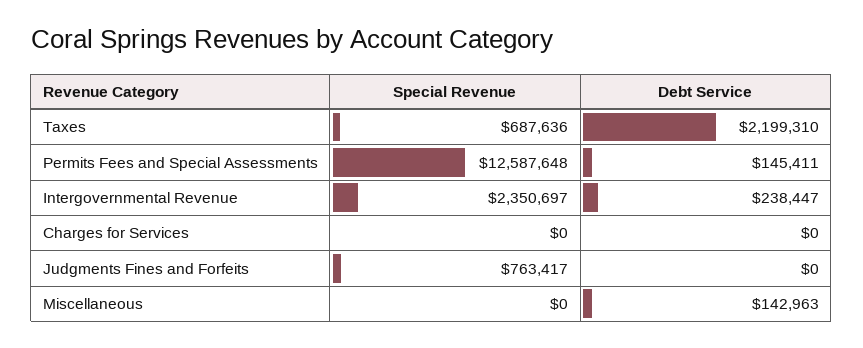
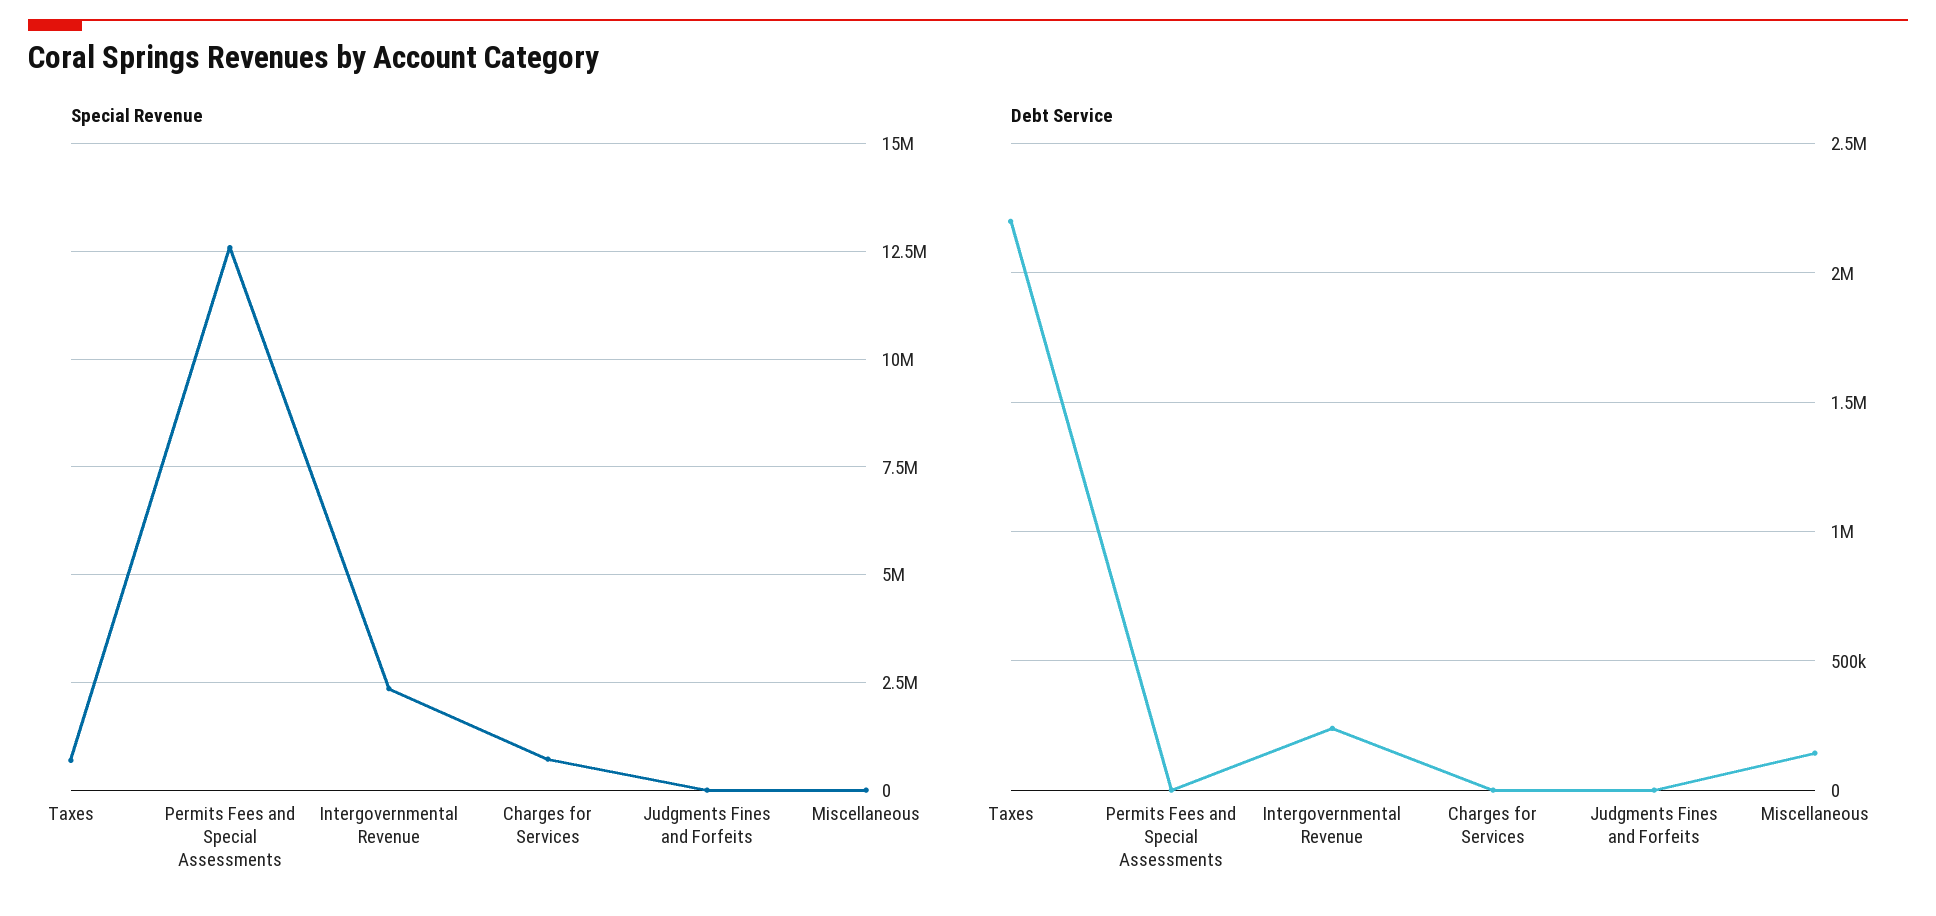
Debt Service, Permits Fees and Special Assessments: 145411 -> 0
Special Revenue, Charges for Services: 0 -> 750000
Special Revenue, Judgments Fines and Forfeits: 763417 -> 0

